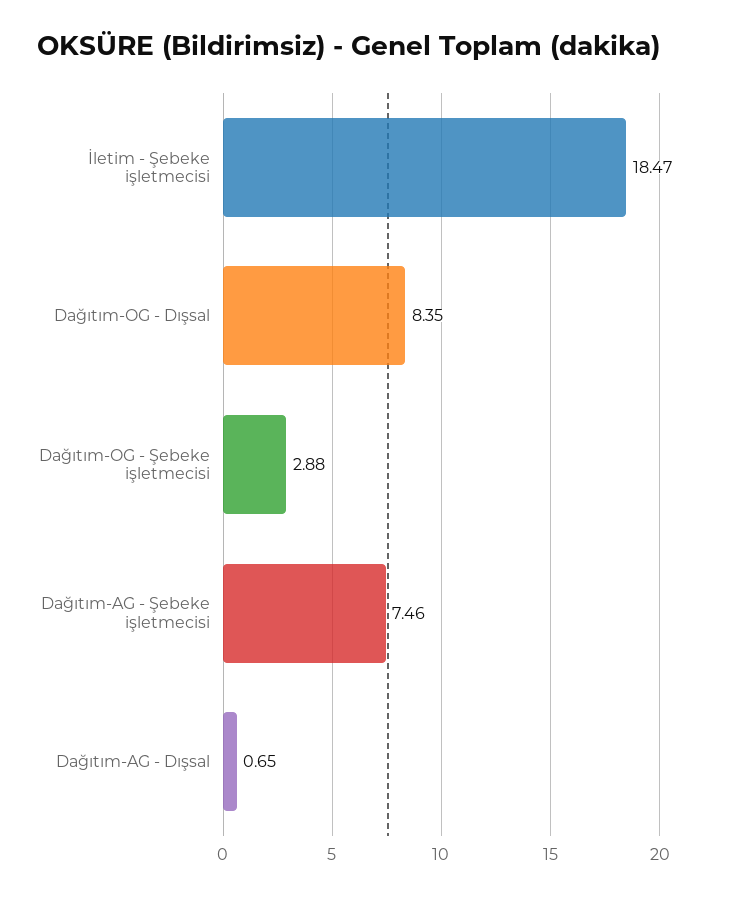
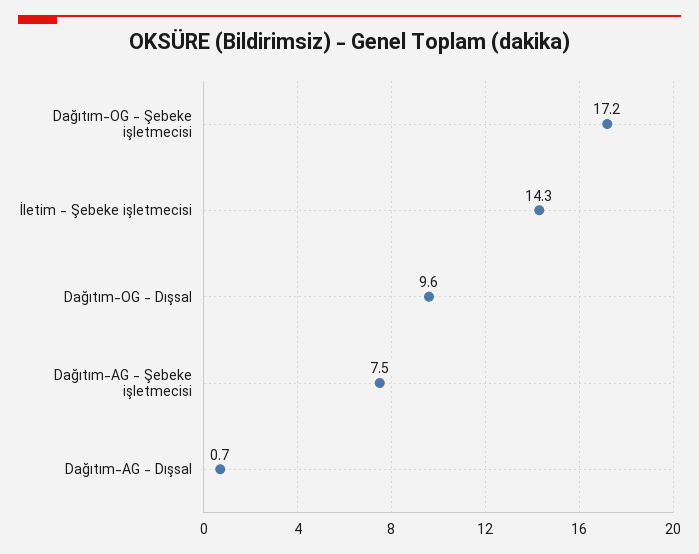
İletim - Şebeke işletmecisi: 18.47 -> 14.3
Dağıtım-OG - Dışsal: 8.35 -> 9.6
Dağıtım-OG - Şebeke işletmecisi: 2.88 -> 17.2

